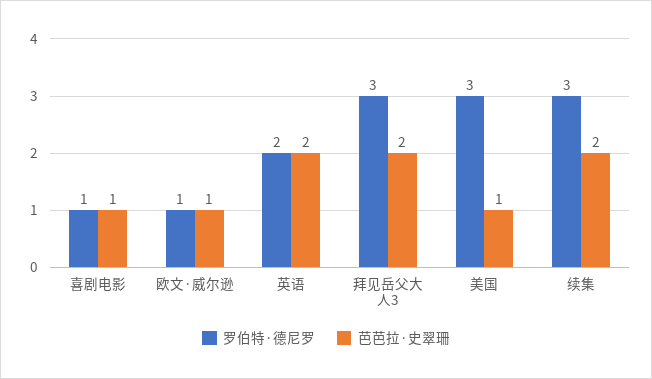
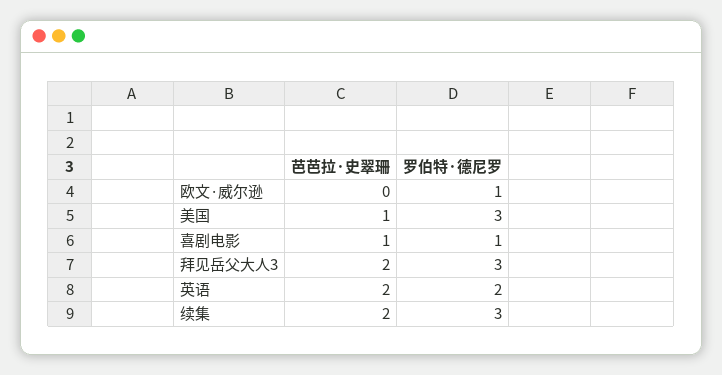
芭芭拉·史翠珊, 欧文·威尔逊: 1 -> 0

